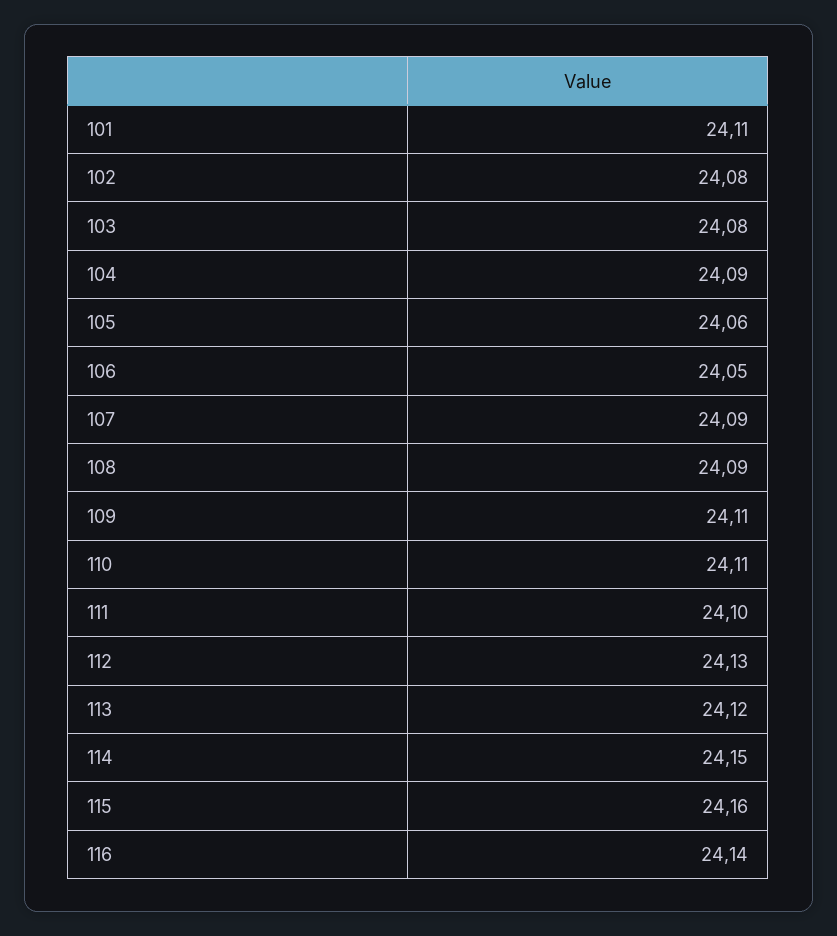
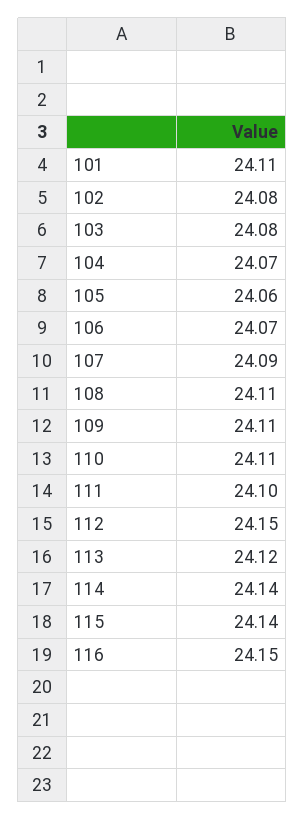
104: 24.09 -> 24.07
106: 24.05 -> 24.07
108: 24.09 -> 24.11
112: 24.13 -> 24.15
114: 24.15 -> 24.14
115: 24.16 -> 24.14
116: 24.14 -> 24.15

